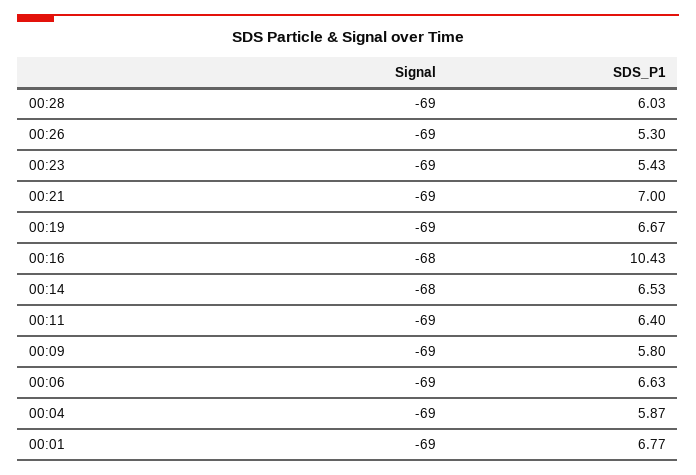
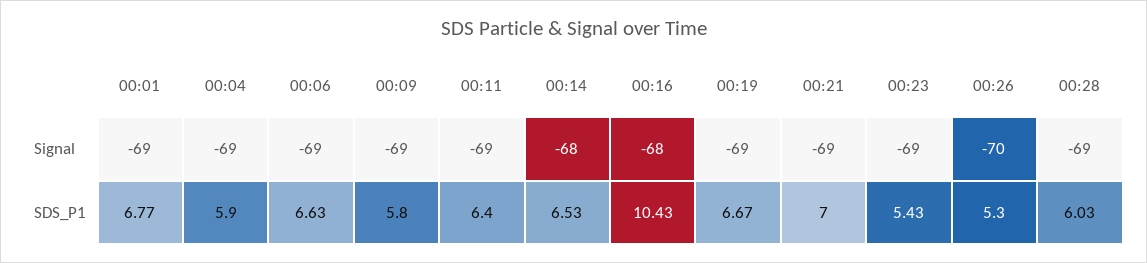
Signal, 00:26: -69 -> -70
SDS_P1, 00:04: 5.87 -> 5.9

